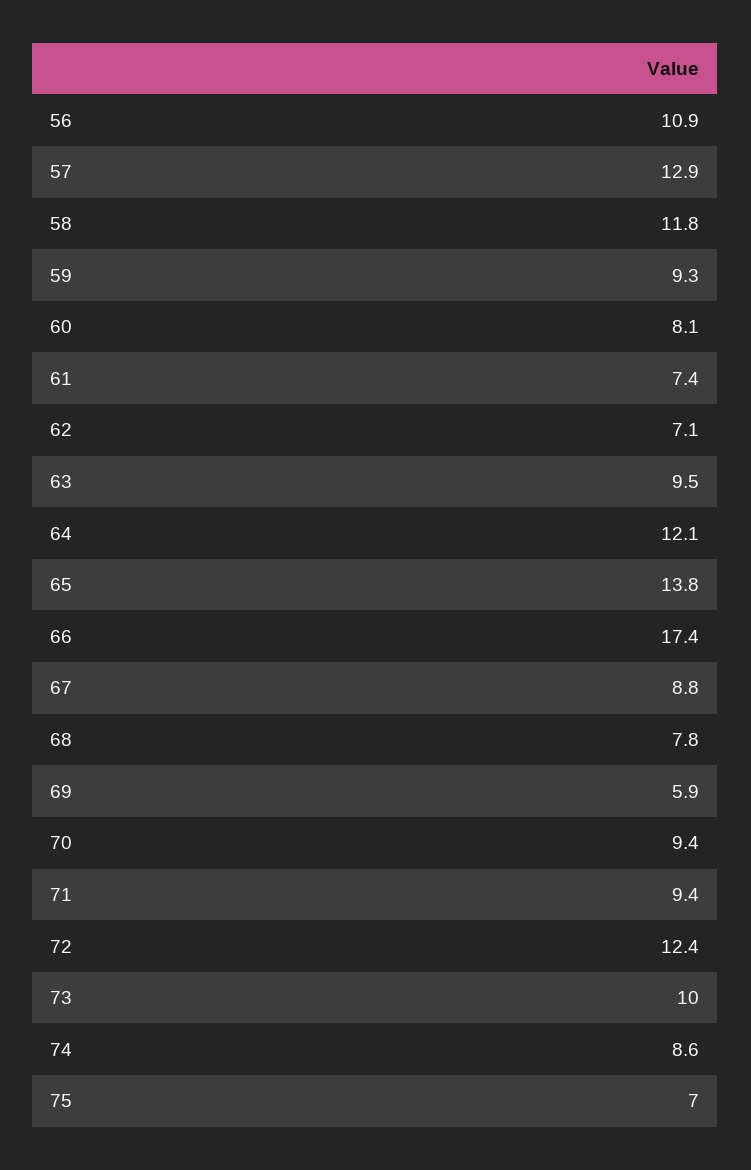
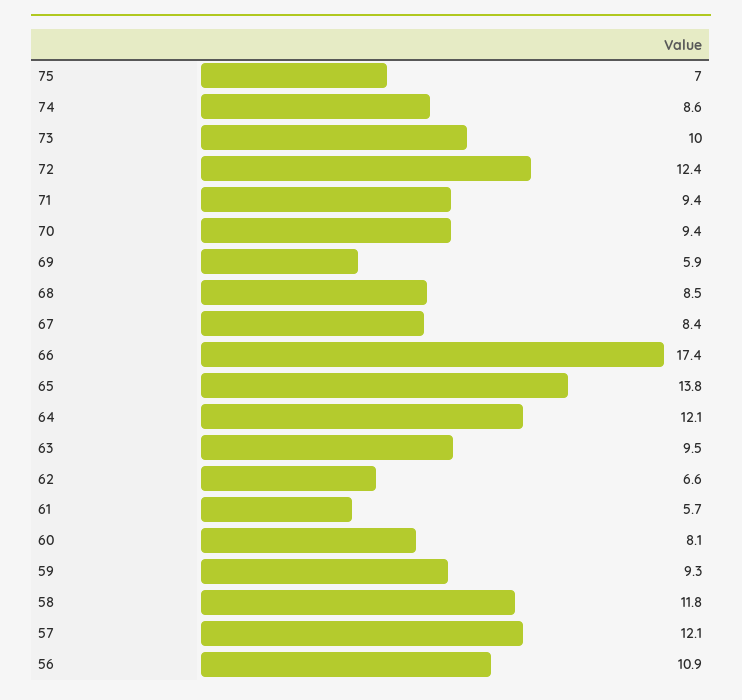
57: 12.9 -> 12.1
61: 7.4 -> 5.7
62: 7.1 -> 6.6
67: 8.8 -> 8.4
68: 7.8 -> 8.5

